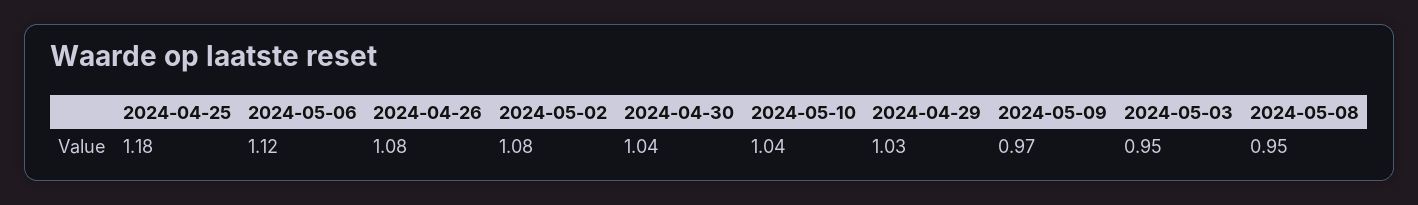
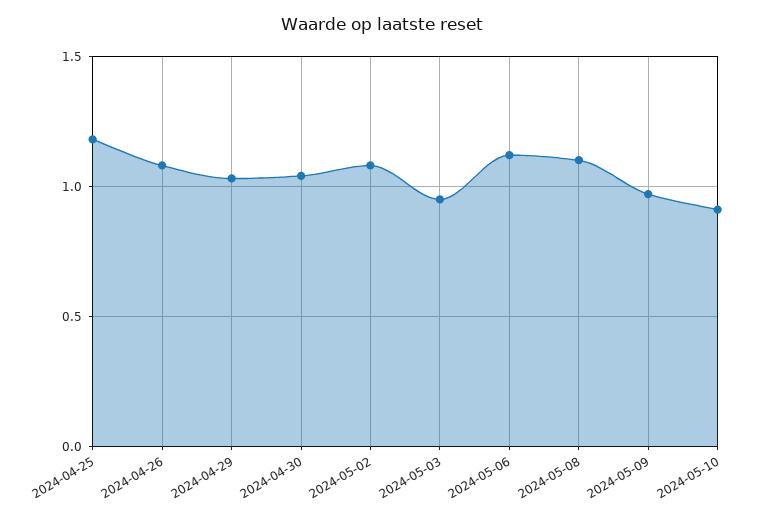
2024-05-10: 1.04 -> 0.9
2024-05-08: 0.95 -> 1.1

